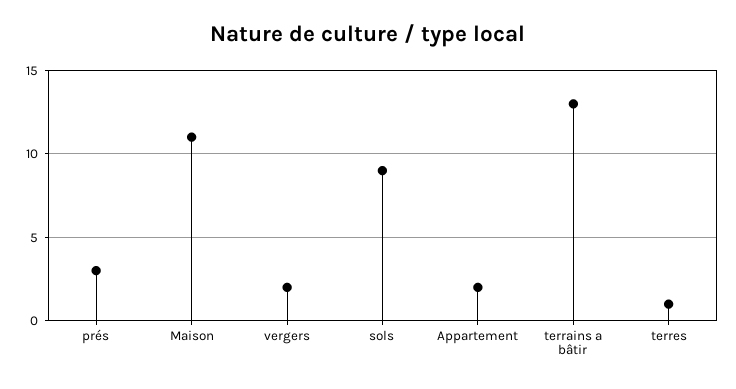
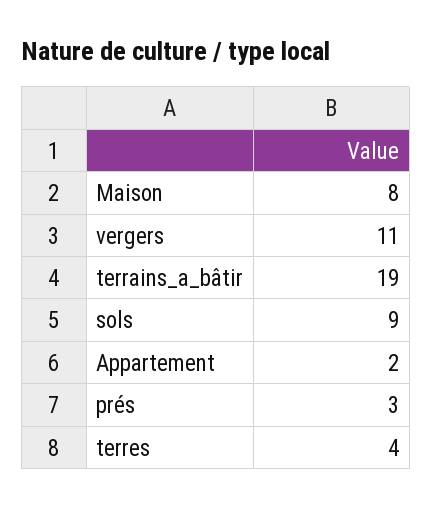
Maison: 11 -> 8
vergers: 2 -> 11
terrains a bâtir: 13 -> 19
terres: 1 -> 4

